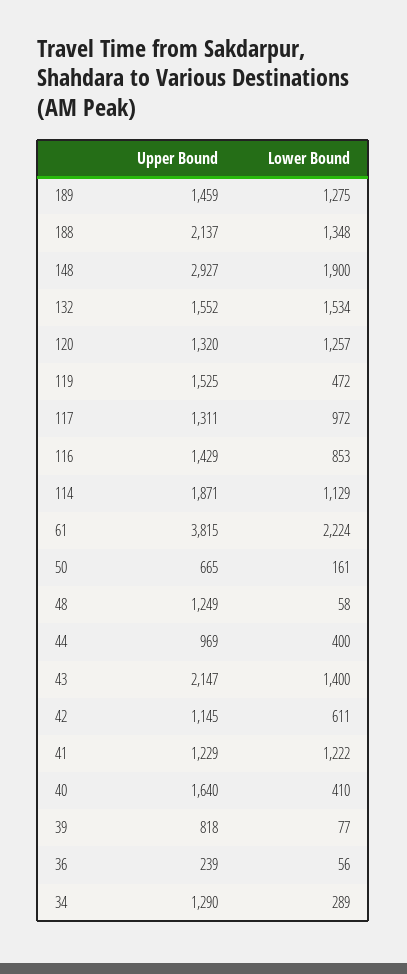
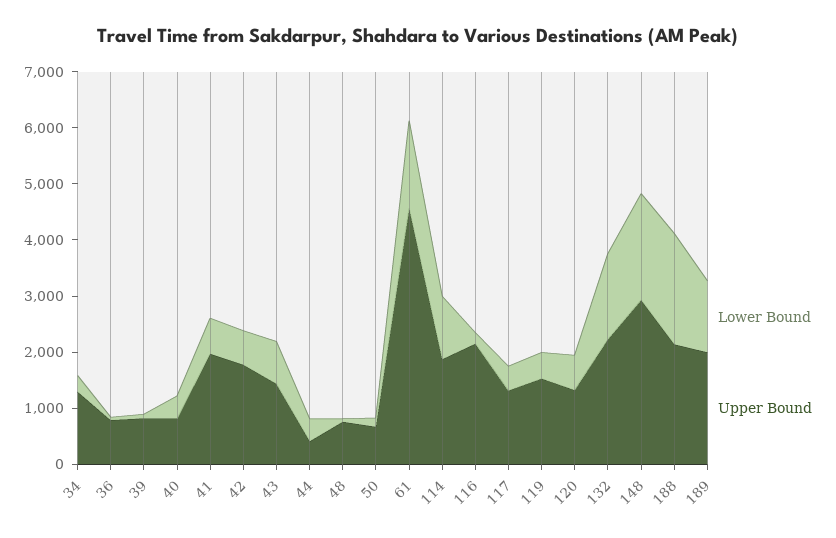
Upper Bound, 189: 1459 -> 2000
Lower Bound, 188: 1348 -> 2000
Upper Bound, 132: 1552 -> 2200
Lower Bound, 120: 1257 -> 600
Lower Bound, 117: 972 -> 400
Upper Bound, 116: 1429 -> 2200
Lower Bound, 116: 853 -> 200
Upper Bound, 61: 3815 -> 4600
Lower Bound, 61: 2224 -> 1600
Upper Bound, 48: 1249 -> 800
Upper Bound, 44: 969 -> 400
Upper Bound, 43: 2147 -> 1400
Lower Bound, 43: 1400 -> 800
Upper Bound, 42: 1145 -> 1800
Upper Bound, 41: 1229 -> 2000
Lower Bound, 41: 1222 -> 600
Upper Bound, 40: 1640 -> 800
Upper Bound, 36: 239 -> 800

